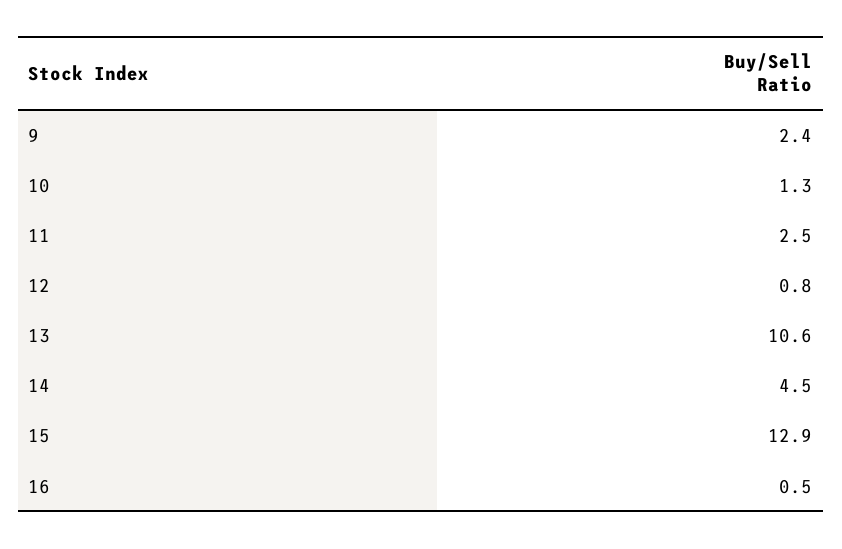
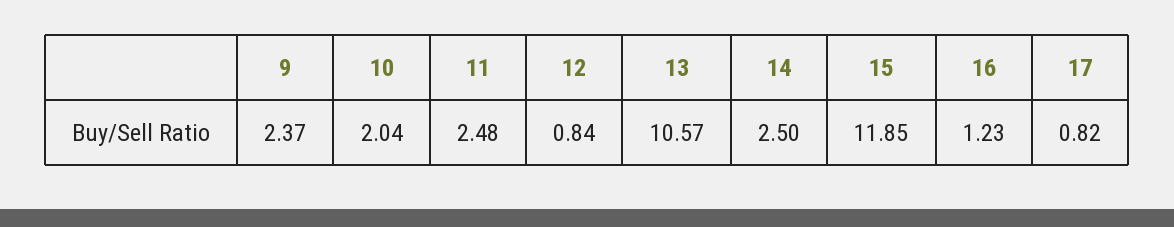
10: 1.3 -> 2.04
14: 4.5 -> 2.5
15: 12.9 -> 11.85
16: 0.5 -> 1.23
17: none -> 0.82

